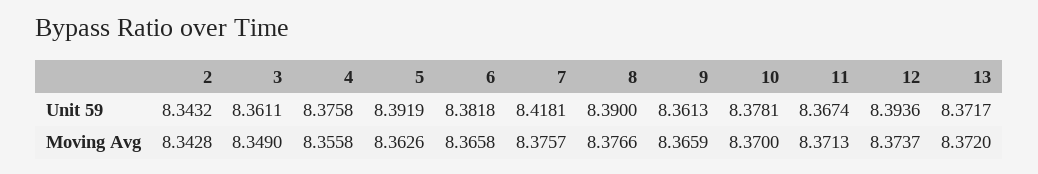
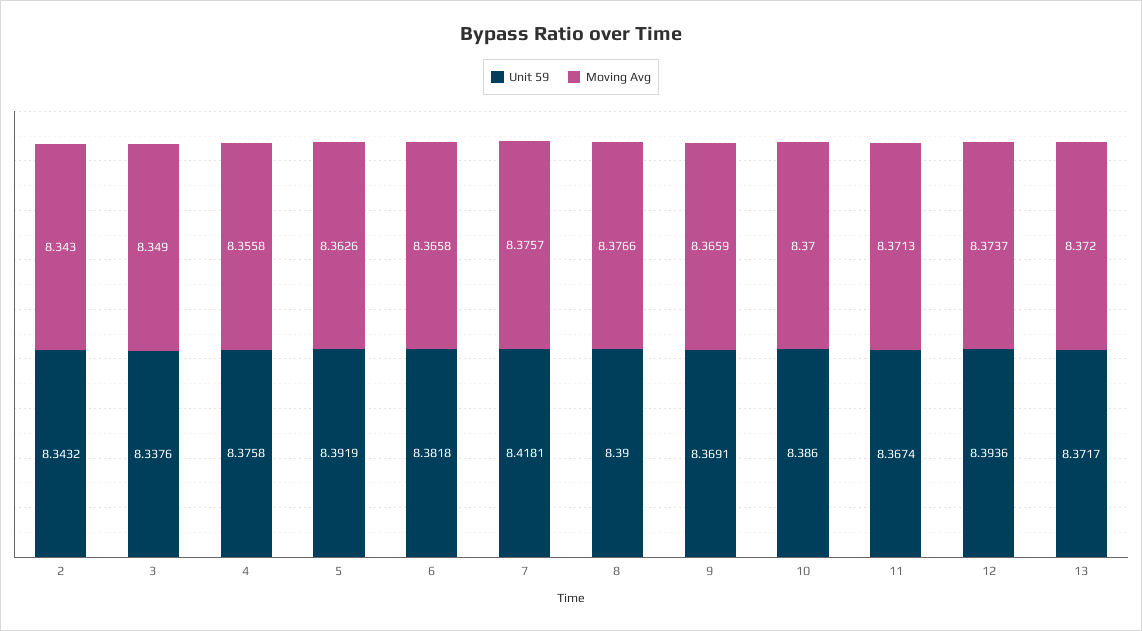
Unit 59, 3: 8.3611 -> 8.3376
Unit 59, 9: 8.3613 -> 8.3691
Unit 59, 10: 8.3781 -> 8.386
Moving Avg, 2: 8.3428 -> 8.343

